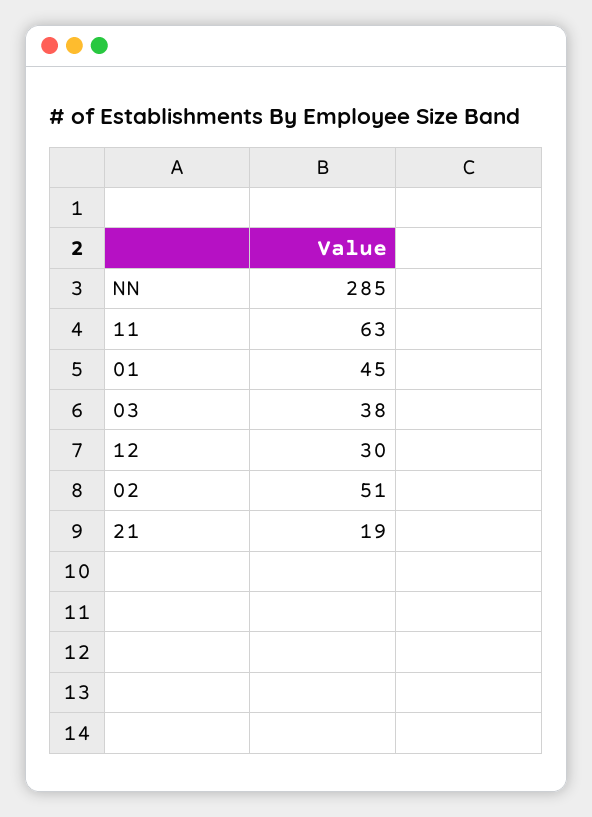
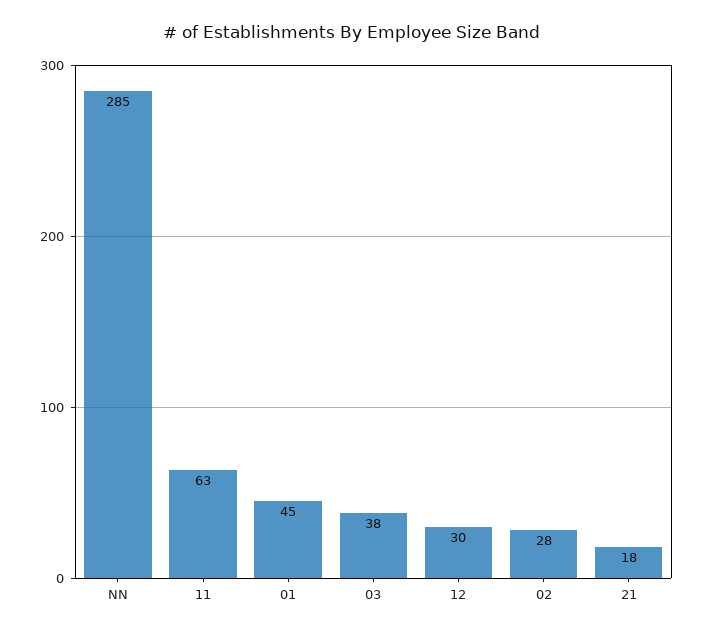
02: 51 -> 28
21: 19 -> 18

